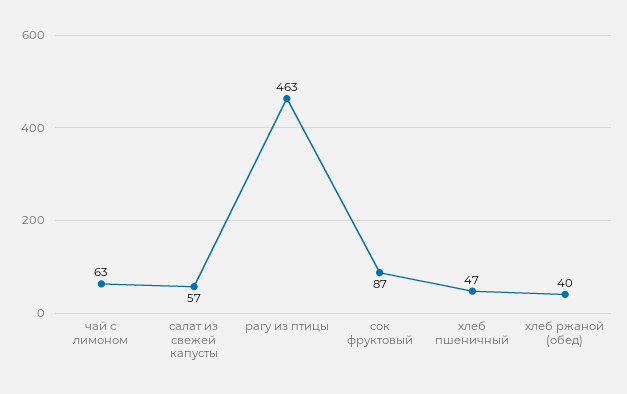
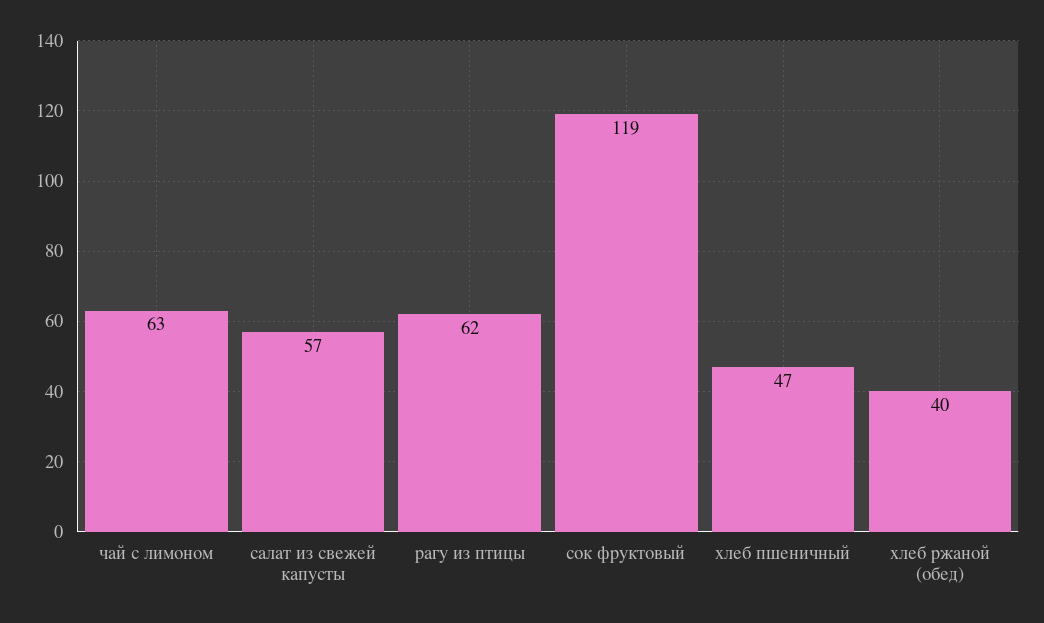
рагу из птицы: 463 -> 62
сок фруктовый: 87 -> 119

